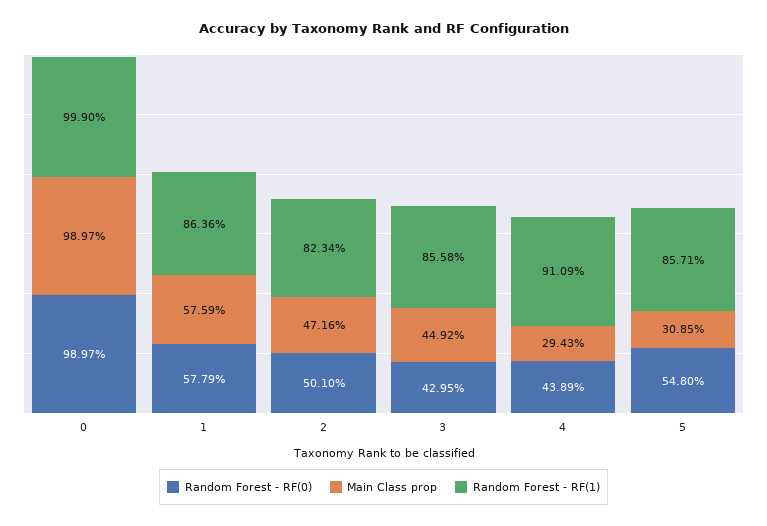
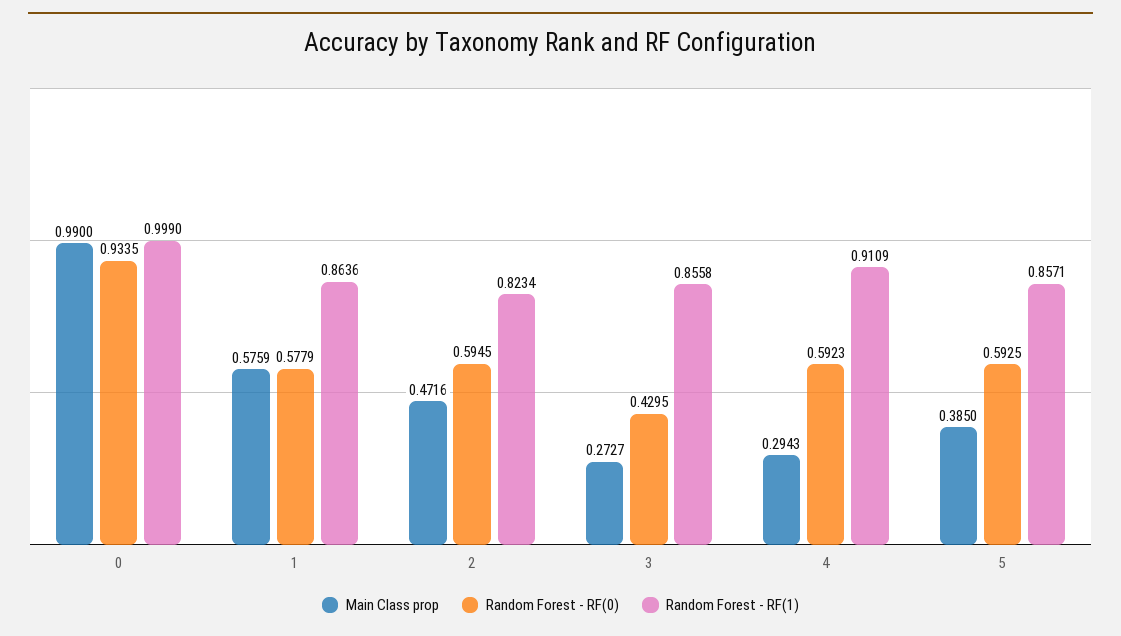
Random Forest - RF(0), 0: 0.9897 -> 0.9335
Main Class prop, 0: 0.9897 -> 0.99
Random Forest - RF(0), 2: 0.501 -> 0.5945
Main Class prop, 3: 0.4492 -> 0.2727
Random Forest - RF(0), 4: 0.4389 -> 0.5923
Random Forest - RF(0), 5: 0.548 -> 0.5925
Main Class prop, 5: 0.3085 -> 0.385

